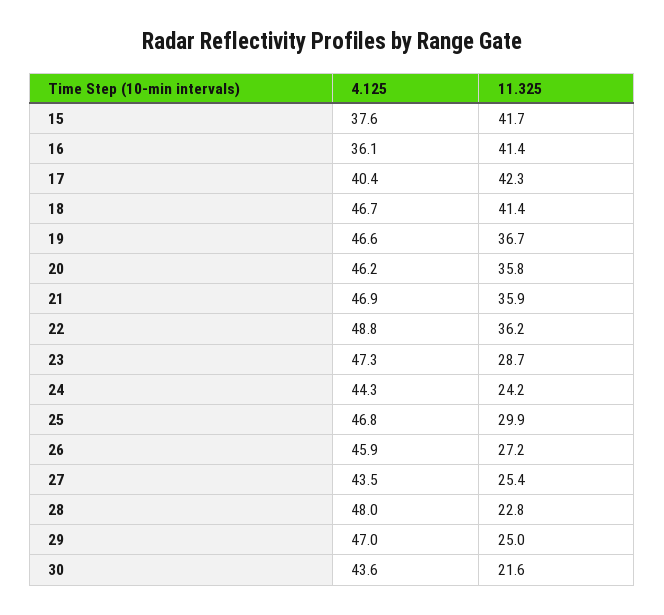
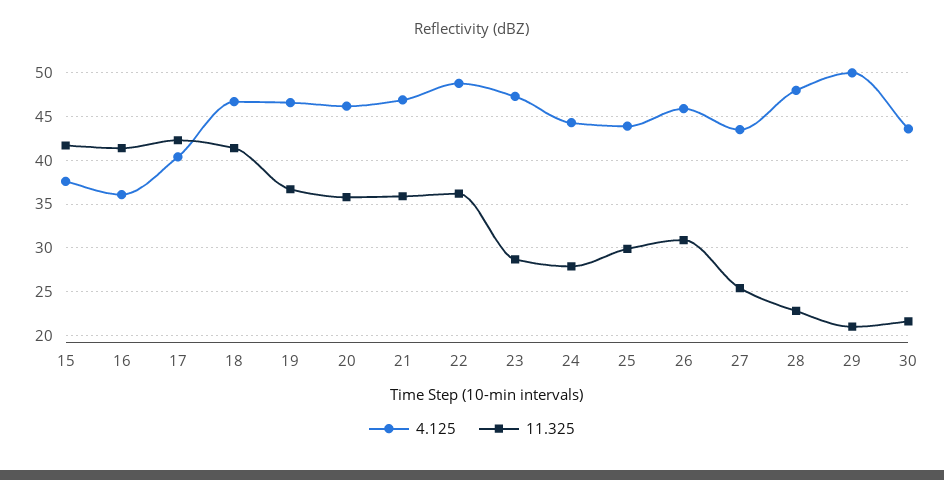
11.325, 24: 24.2 -> 28
4.125, 25: 46.8 -> 44
11.325, 26: 27.2 -> 31
4.125, 29: 47 -> 50
11.325, 29: 25 -> 21

